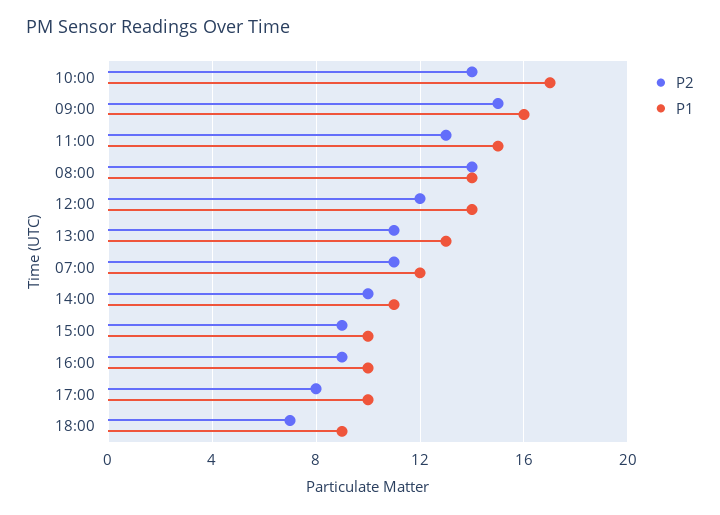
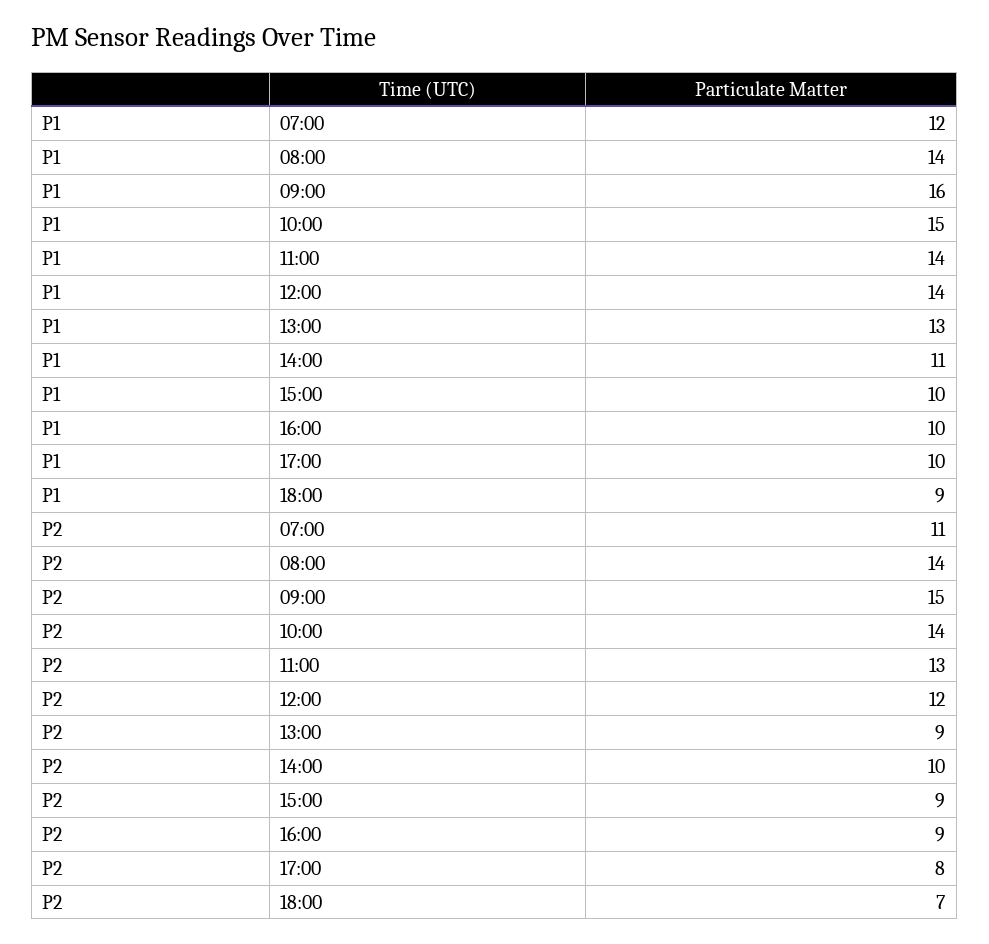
P1, 10:00: 17 -> 15
P1, 11:00: 15 -> 14
P2, 13:00: 11 -> 9

